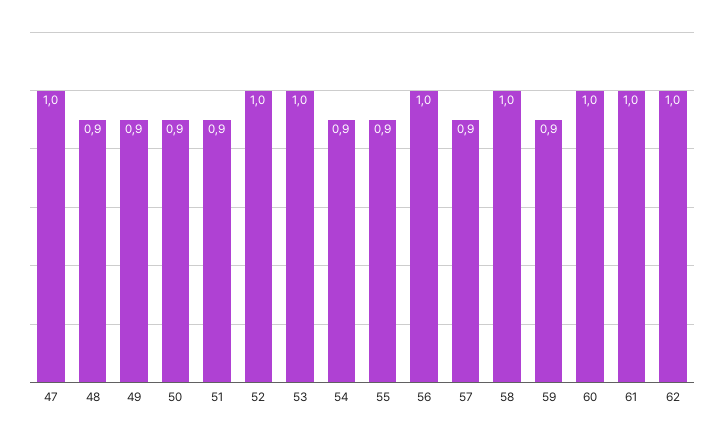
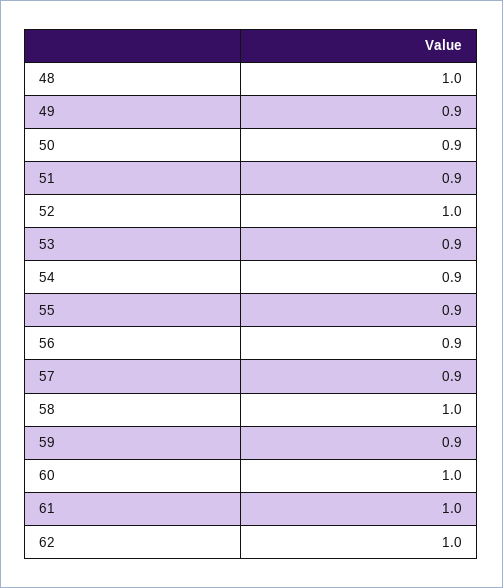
47: 1 -> none
48: 0.9 -> 1
53: 1 -> 0.9
56: 1 -> 0.9

